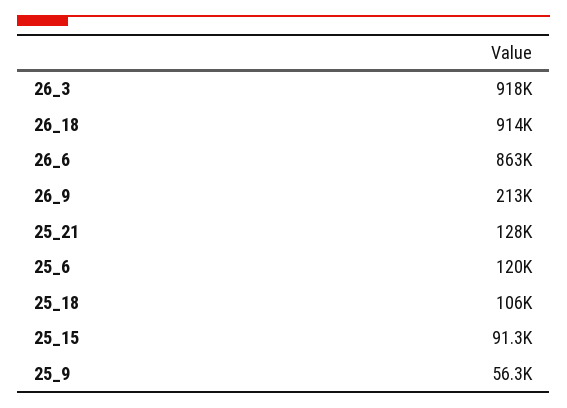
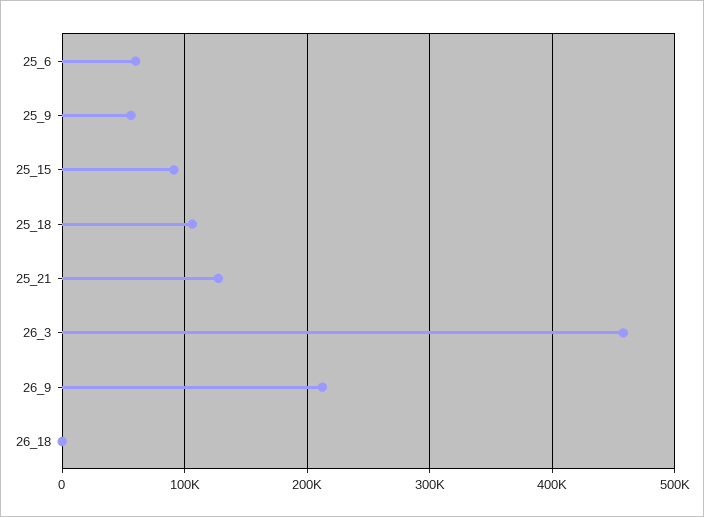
26_3: 918000 -> 460000
26_18: 914000 -> 0
26_6: 863000 -> none
25_6: 120000 -> 60000

